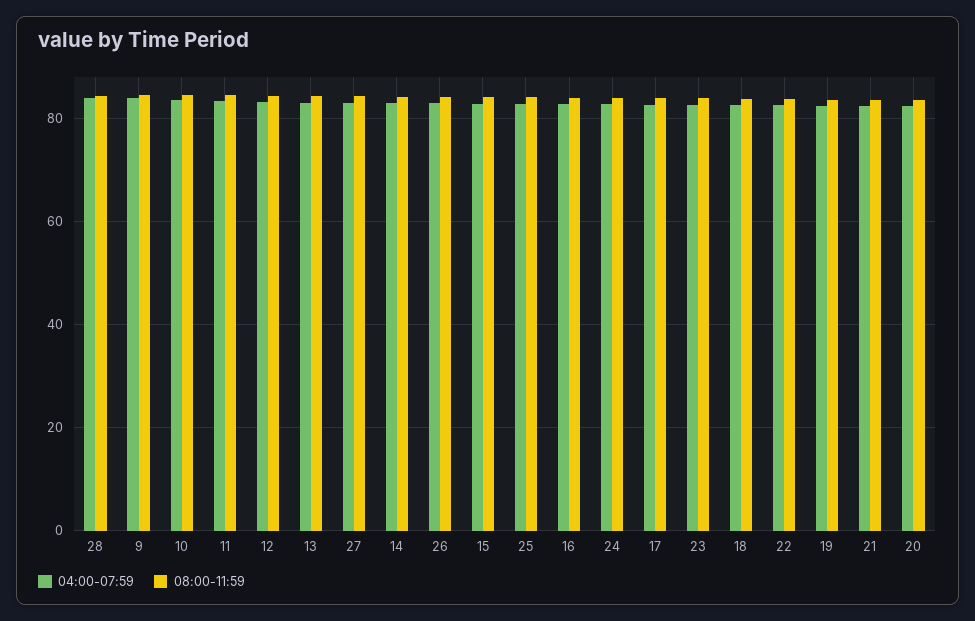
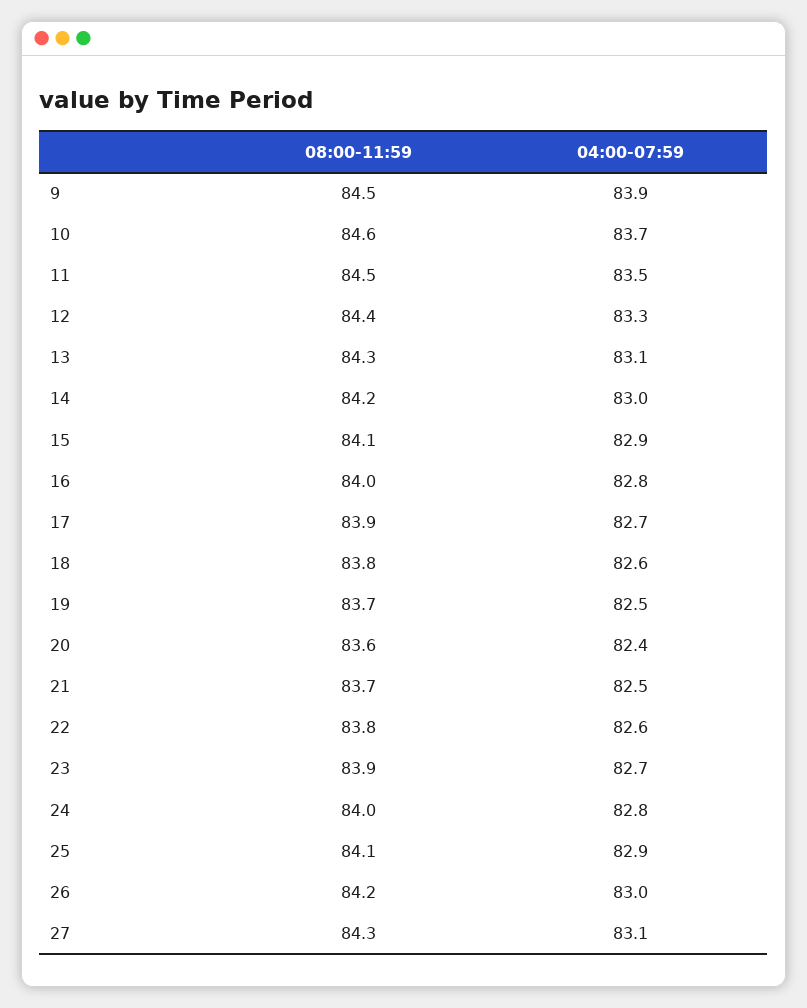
04:00-07:59, 28: 84 -> none
08:00-11:59, 28: 84 -> none

